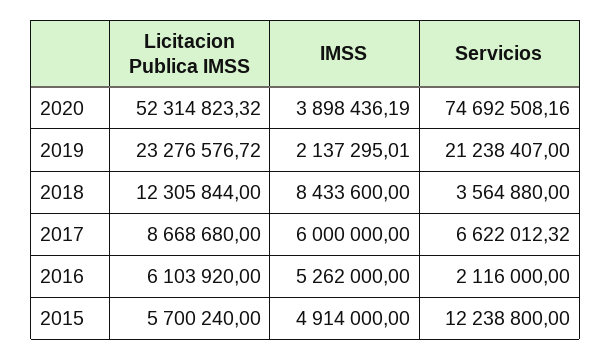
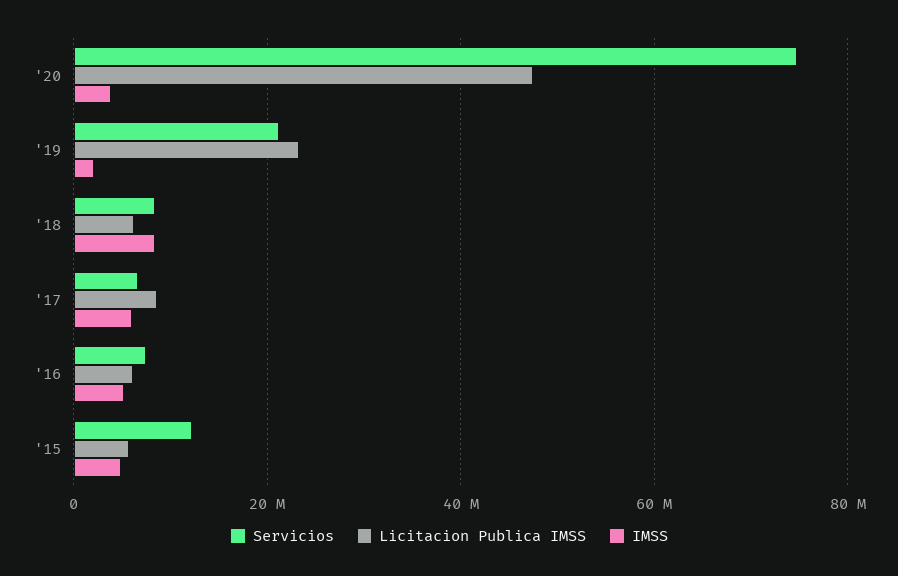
Licitacion Publica IMSS, 2020: 52314823.32 -> 48000000
Licitacion Publica IMSS, 2018: 12305844 -> 6000000
Servicios, 2018: 3564880 -> 8000000
Servicios, 2016: 2116000 -> 8000000

